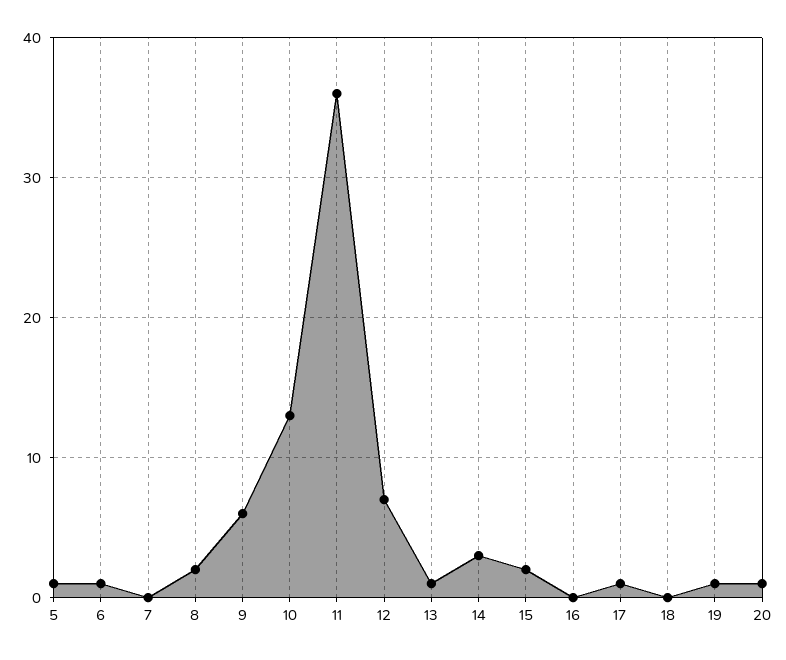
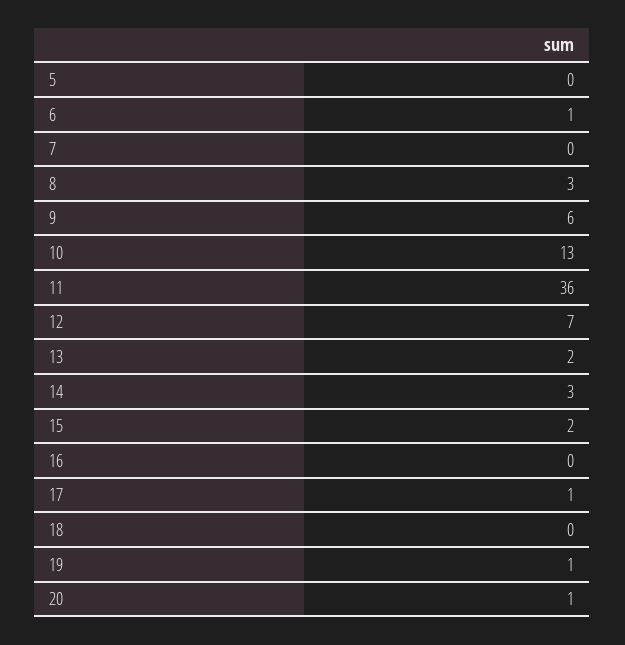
5: 1 -> 0
8: 2 -> 3
13: 1 -> 2

